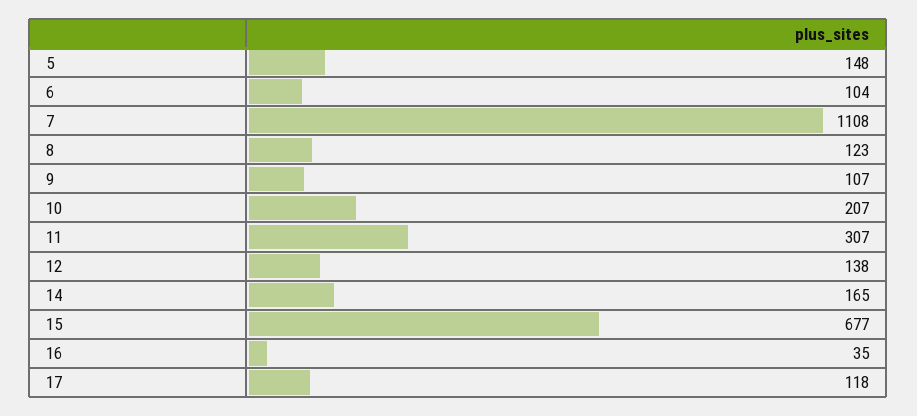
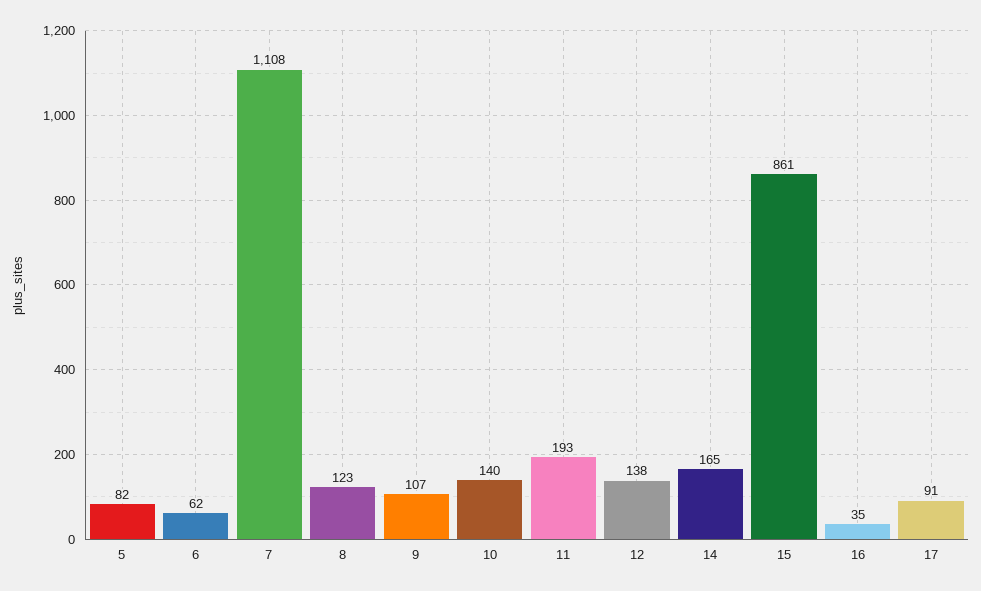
5: 148 -> 82
6: 104 -> 62
10: 207 -> 140
11: 307 -> 193
15: 677 -> 861
17: 118 -> 91

